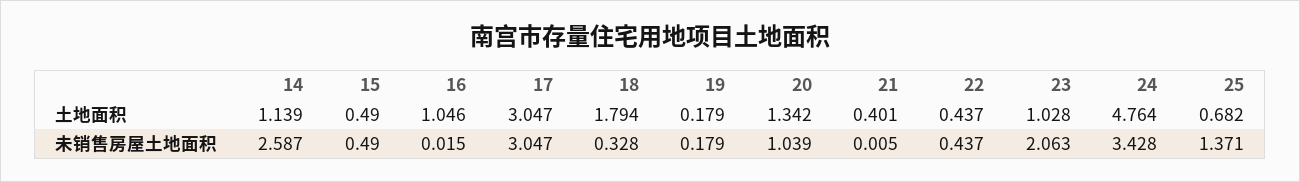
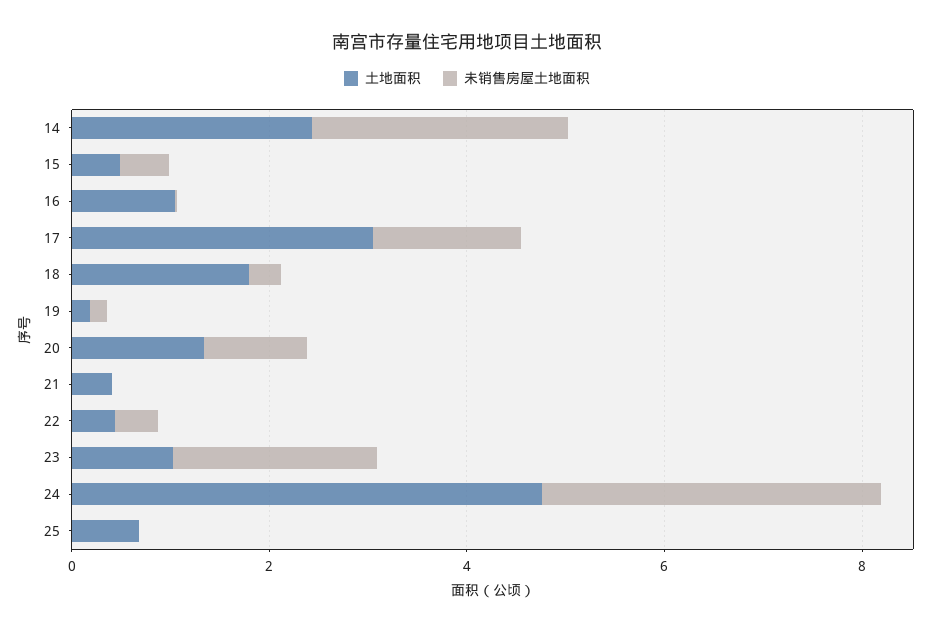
土地面积, 14: 1.139 -> 2.5
未销售房屋土地面积, 17: 3.047 -> 1.5
未销售房屋土地面积, 25: 1.371 -> 0

